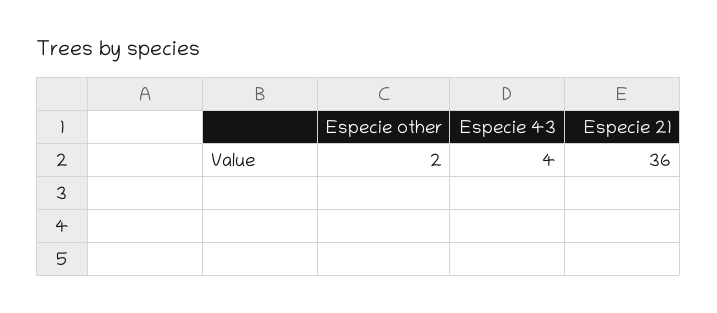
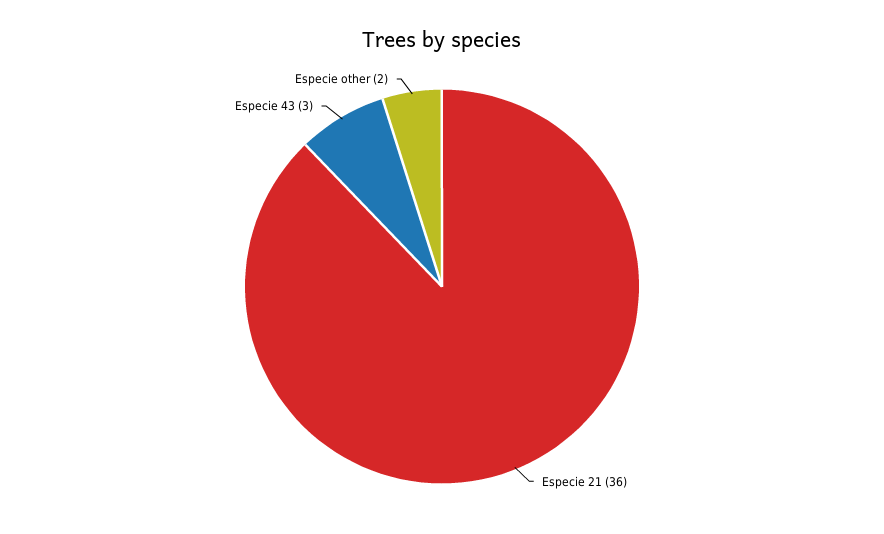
Especie 43: 4 -> 3

